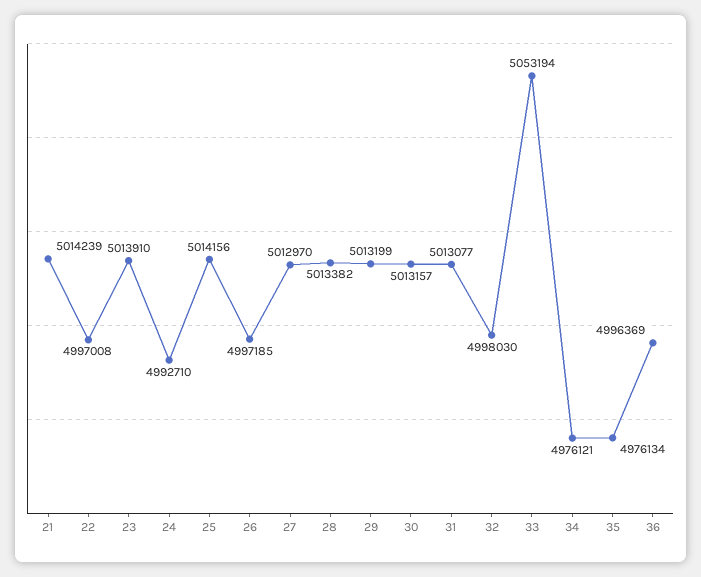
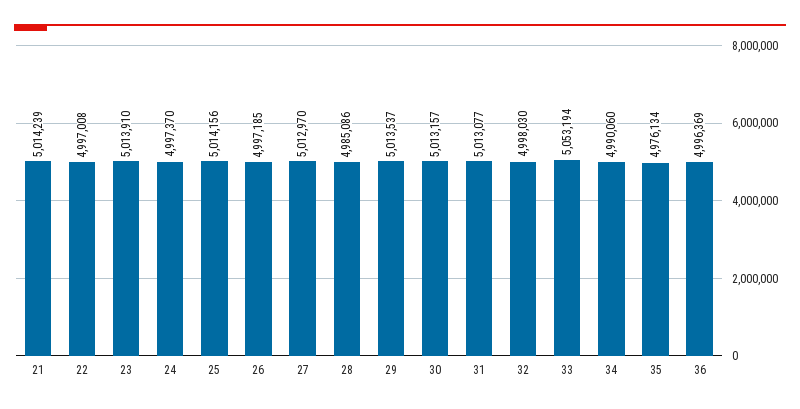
24: 4992710 -> 4997370
28: 5013382 -> 4985086
29: 5013199 -> 5013537
34: 4976121 -> 4990060

